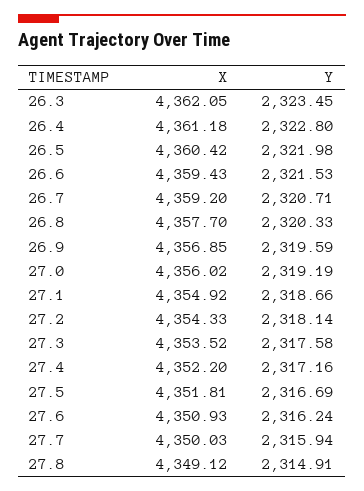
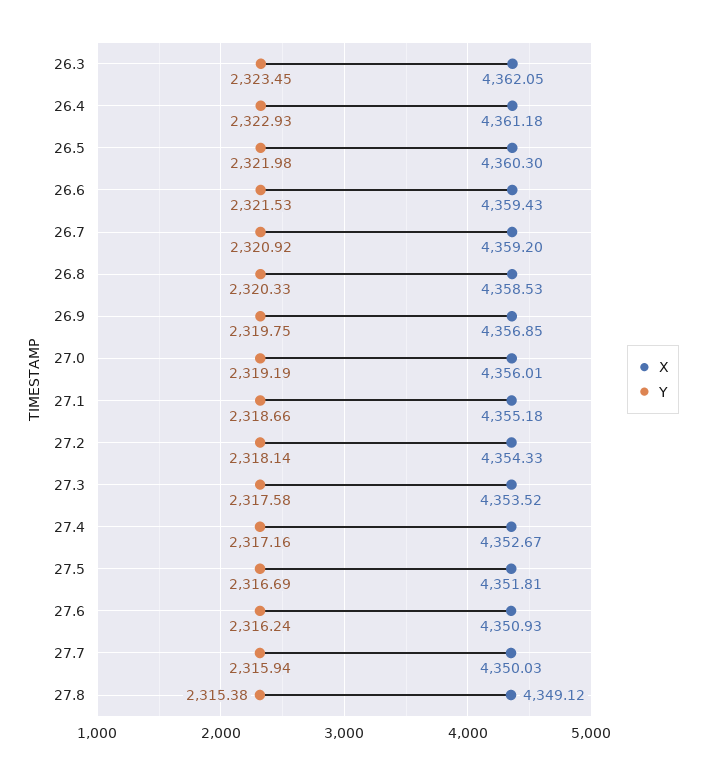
Y, 26.4: 2322.8 -> 2322.93
X, 26.5: 4360.42 -> 4360.3
Y, 26.7: 2320.71 -> 2320.92
X, 26.8: 4357.7 -> 4358.53
Y, 26.9: 2319.59 -> 2319.75
X, 27.0: 4356.02 -> 4356.01
X, 27.1: 4354.92 -> 4355.18
X, 27.4: 4352.2 -> 4352.67
Y, 27.8: 2314.91 -> 2315.38

